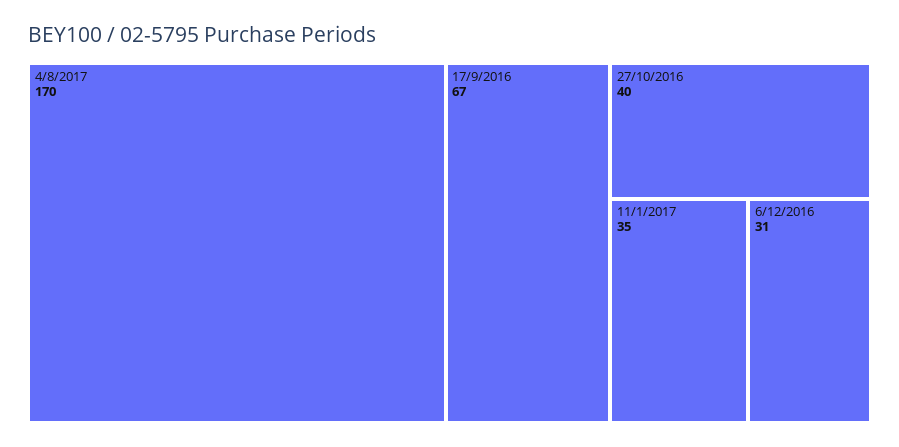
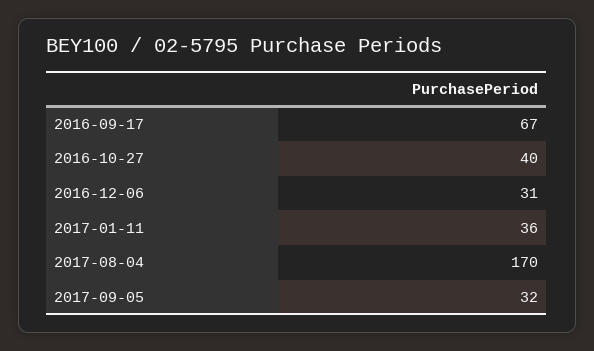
11/1/2017: 35 -> 36
2017-09-05: none -> 32

